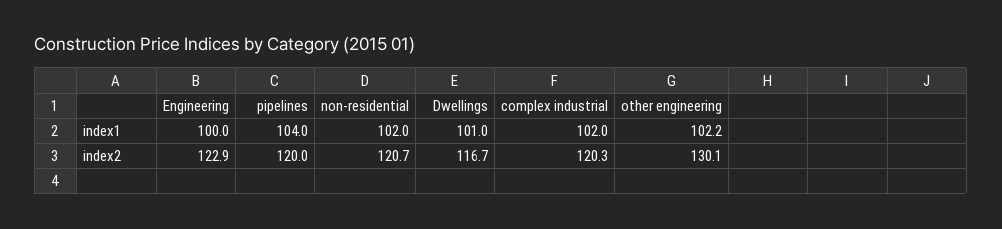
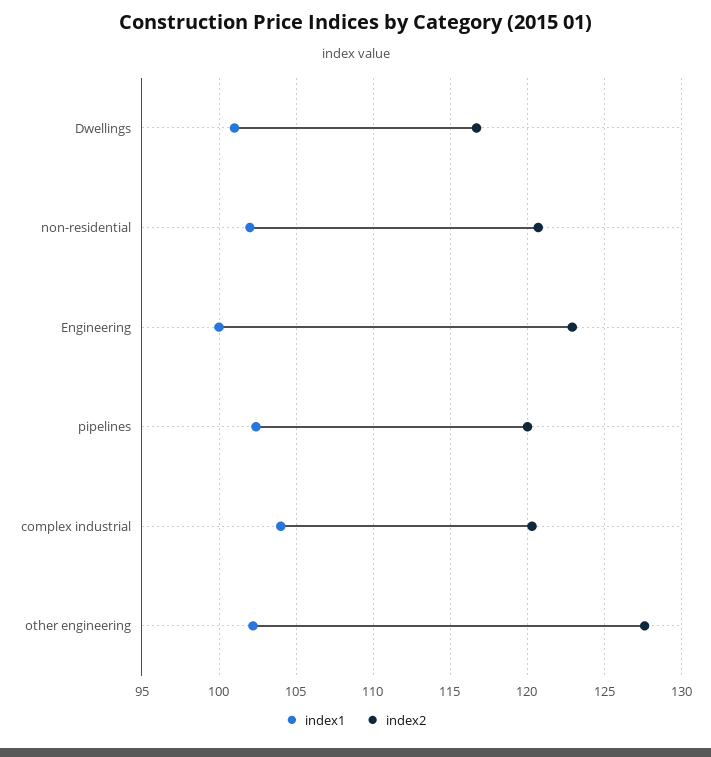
index1, pipelines: 104 -> 102.5
index1, complex industrial: 102 -> 104
index2, other engineering: 130.1 -> 127.5

